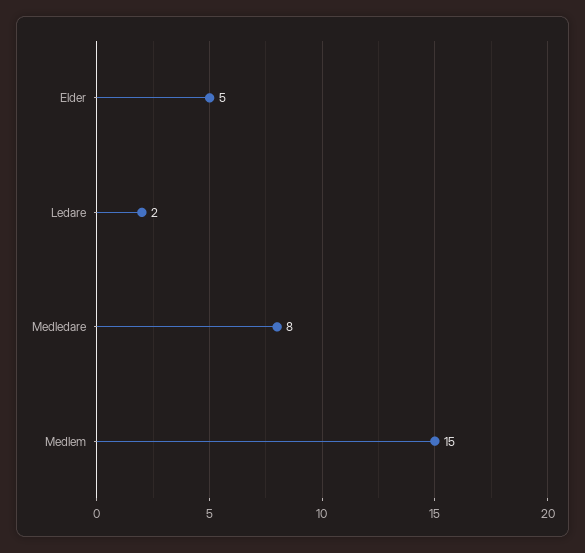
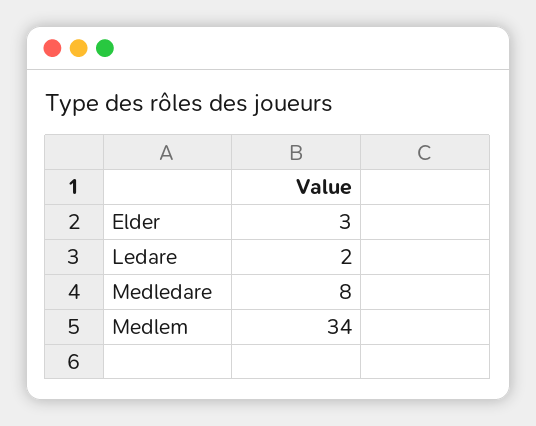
Elder: 5 -> 3
Medlem: 15 -> 34

